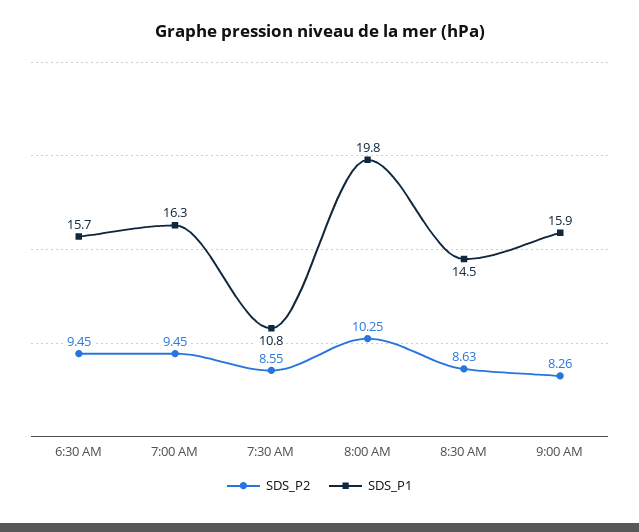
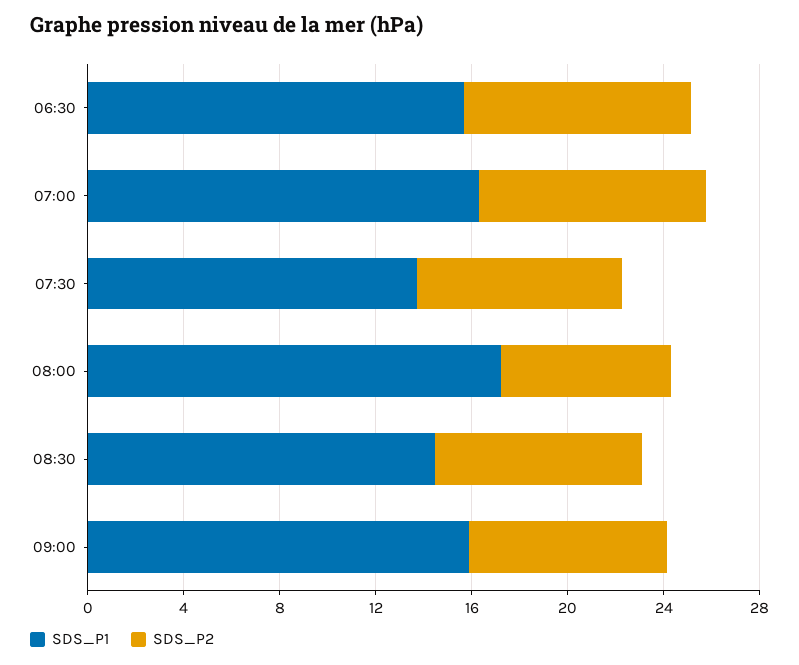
SDS_P1, 7:30 AM: 10.8 -> 14
SDS_P2, 8:00 AM: 10.25 -> 7
SDS_P1, 8:00 AM: 19.8 -> 17

